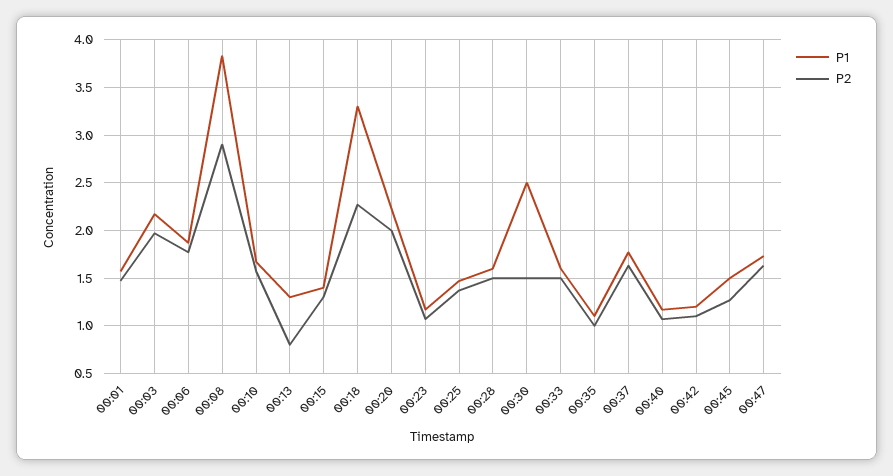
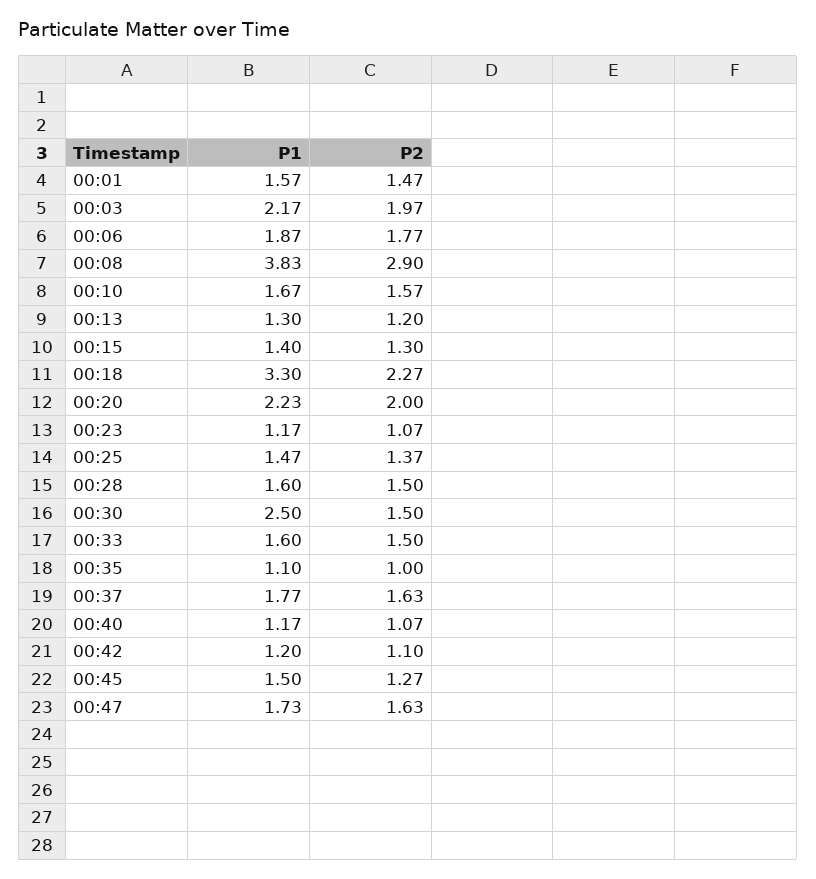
P2, 00:13: 0.8 -> 1.2

